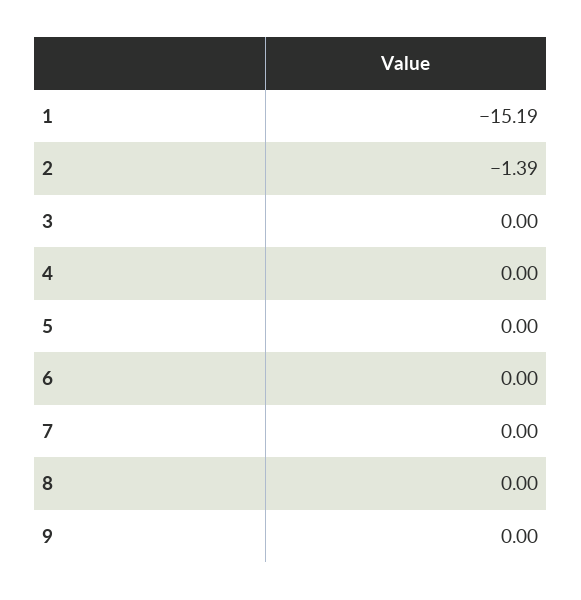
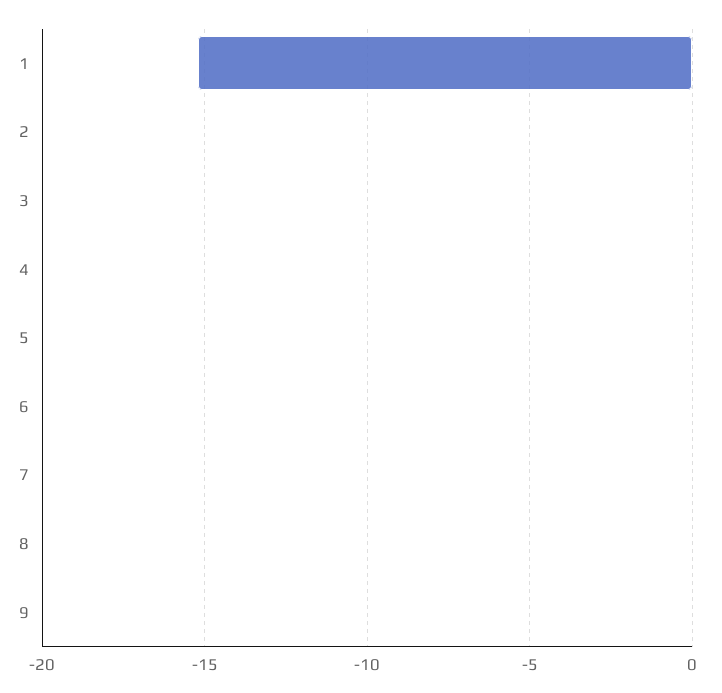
2: -1.39 -> 0

